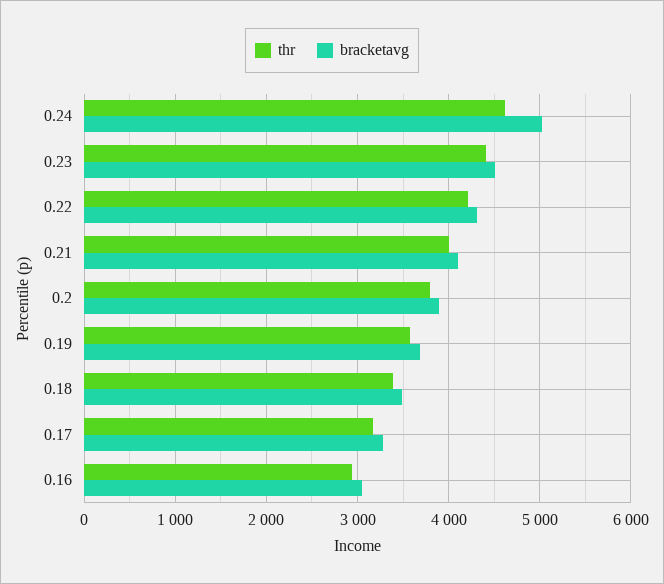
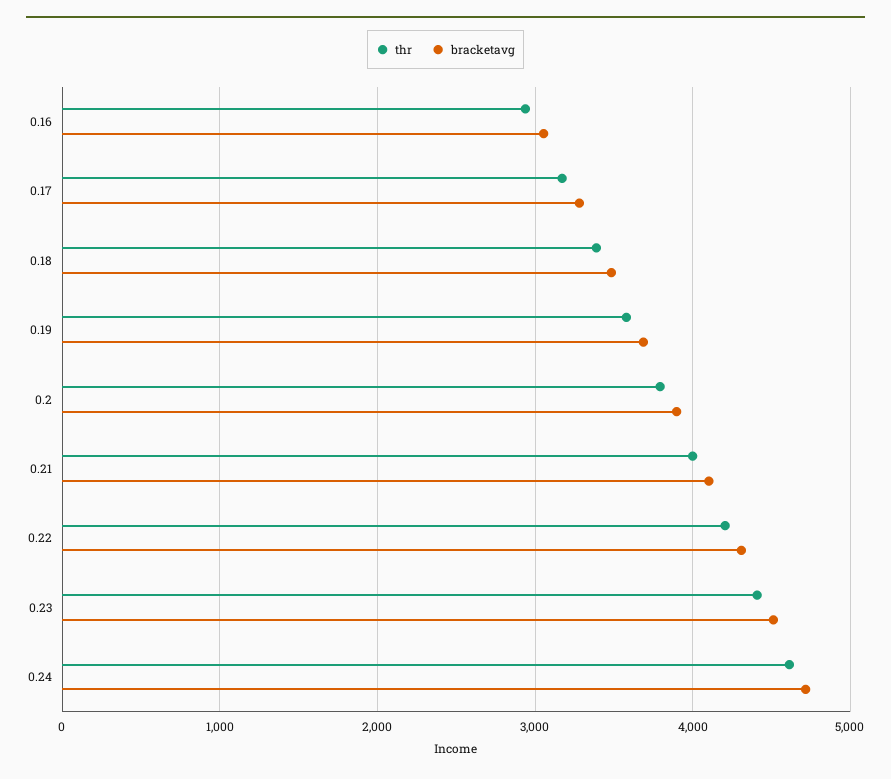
bracketavg, 0.24: 5000 -> 4700

